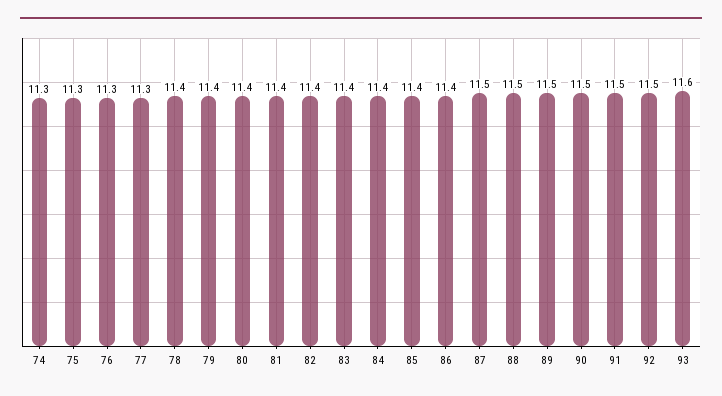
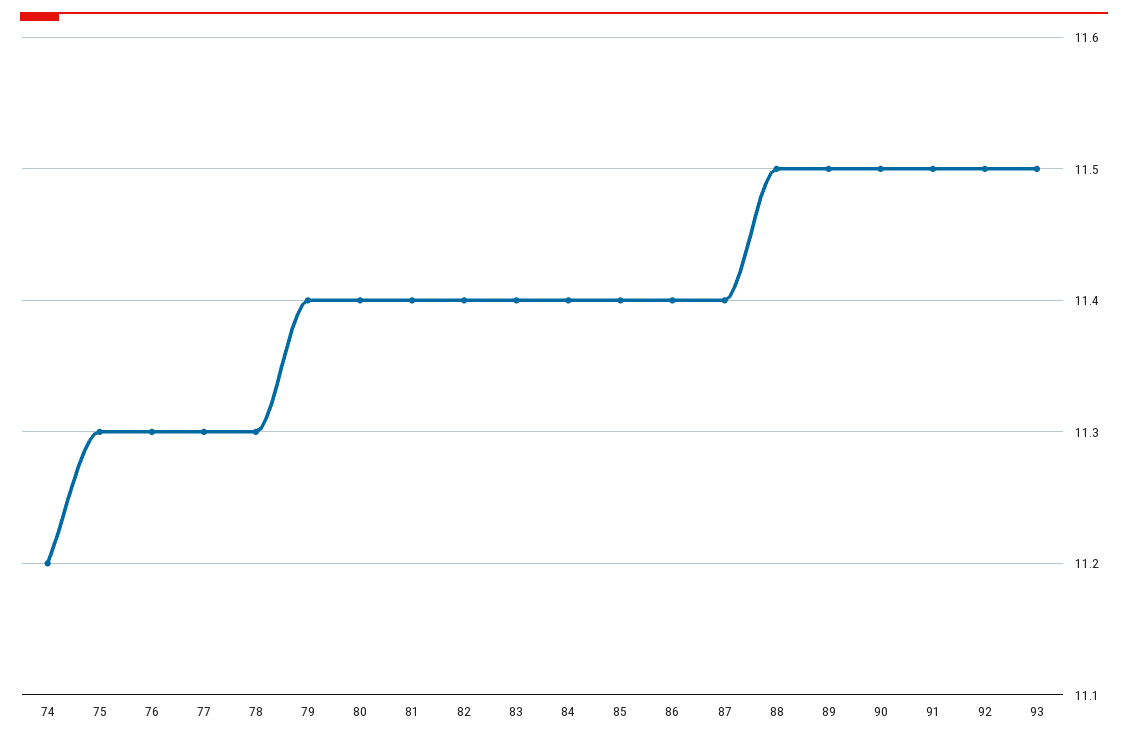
74: 11.3 -> 11.2
78: 11.4 -> 11.3
87: 11.5 -> 11.4
93: 11.6 -> 11.5

